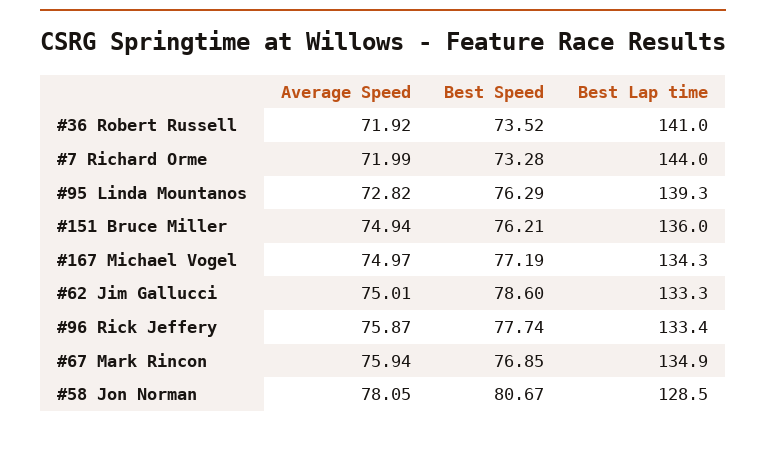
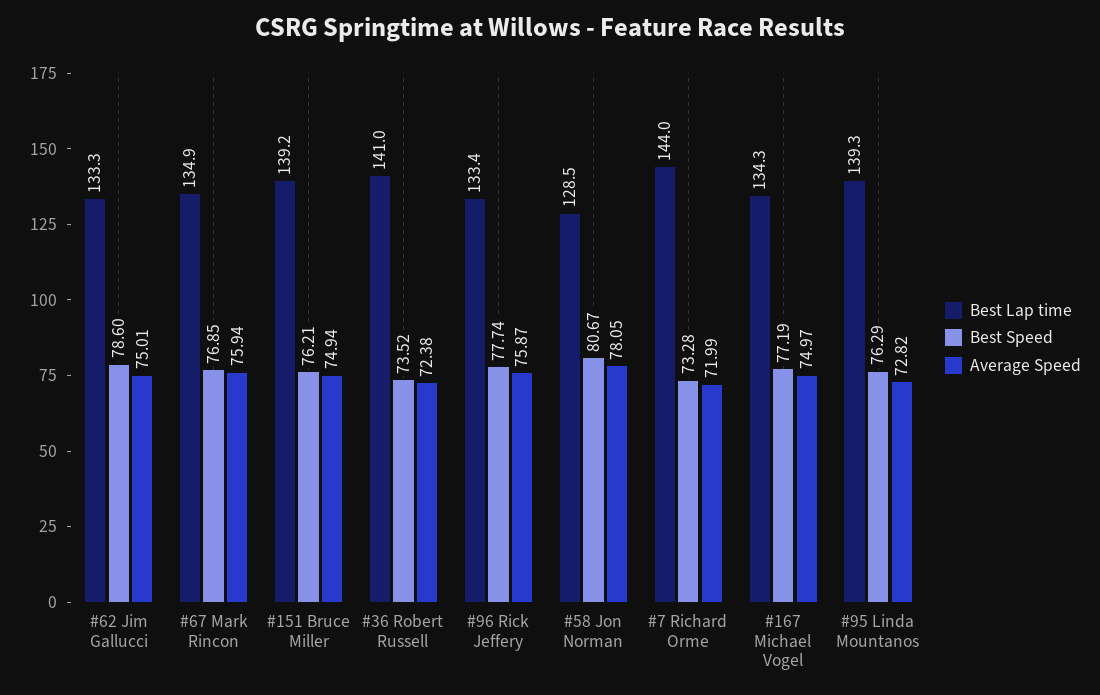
Average Speed, #36 Robert Russell: 71.92 -> 72.38
Best Lap time, #151 Bruce Miller: 136 -> 139.2

